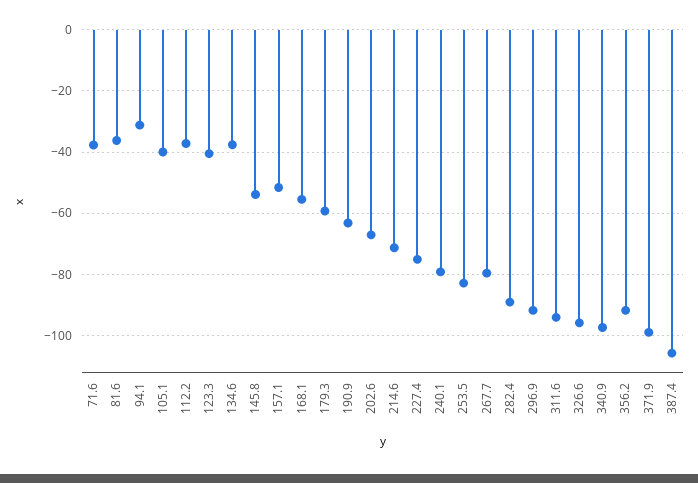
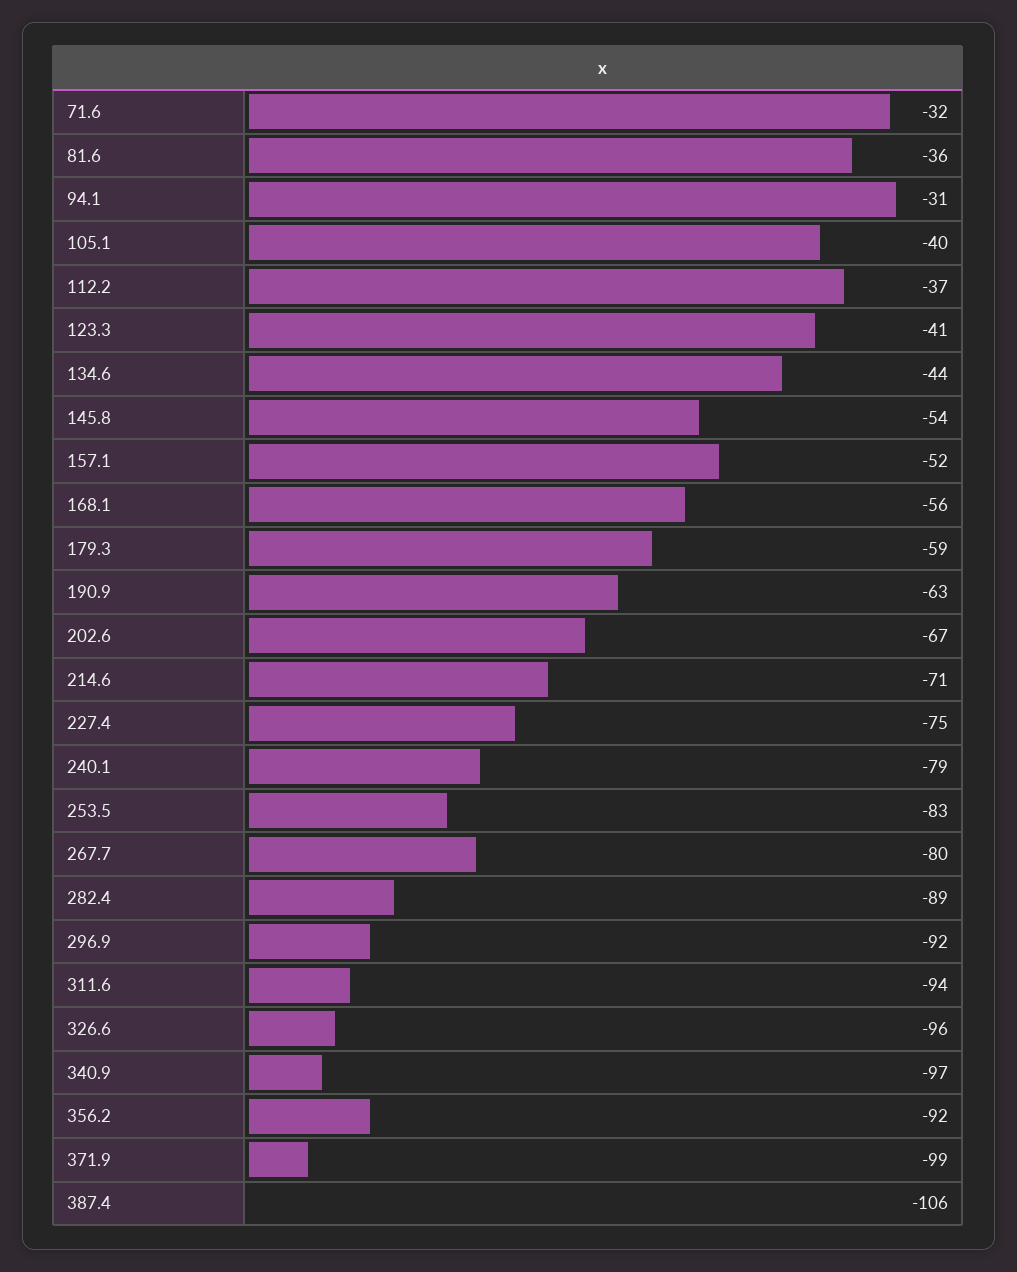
71.6: -38 -> -32
134.6: -38 -> -44

